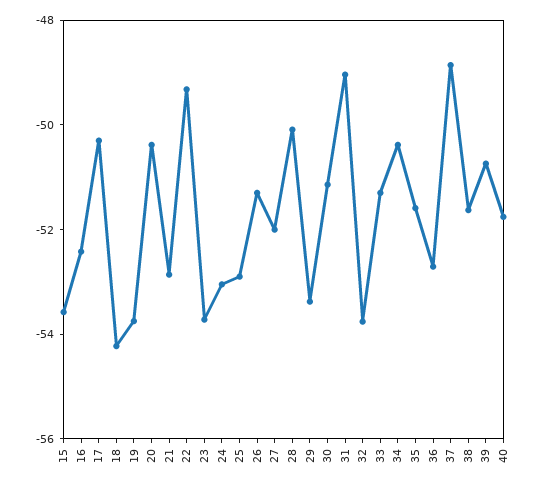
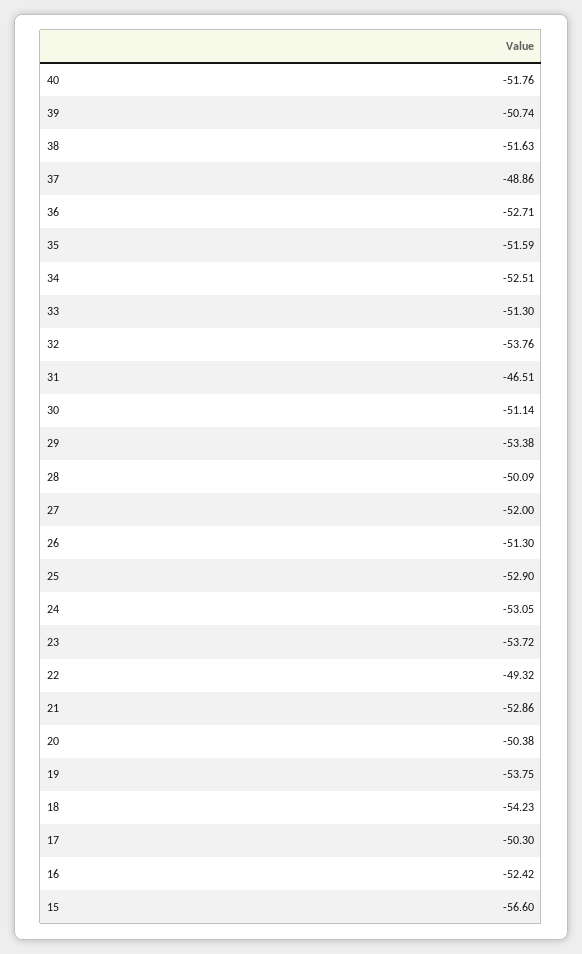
15: -53.5 -> -56.6
31: -49 -> -46.51
34: -50.5 -> -52.51

